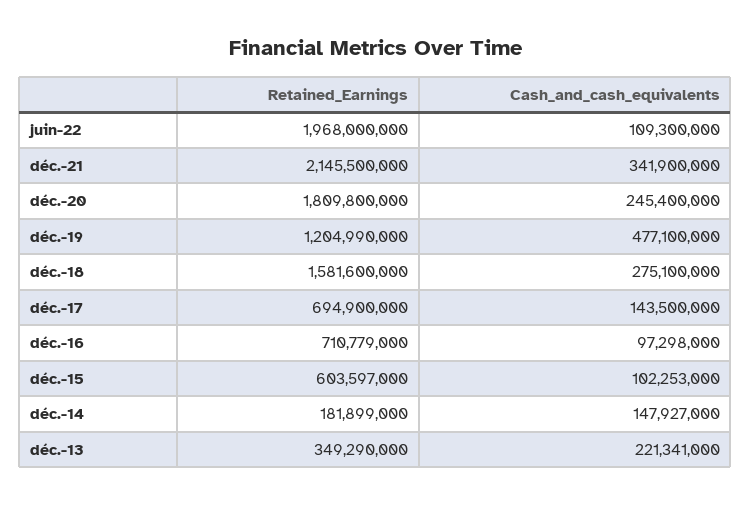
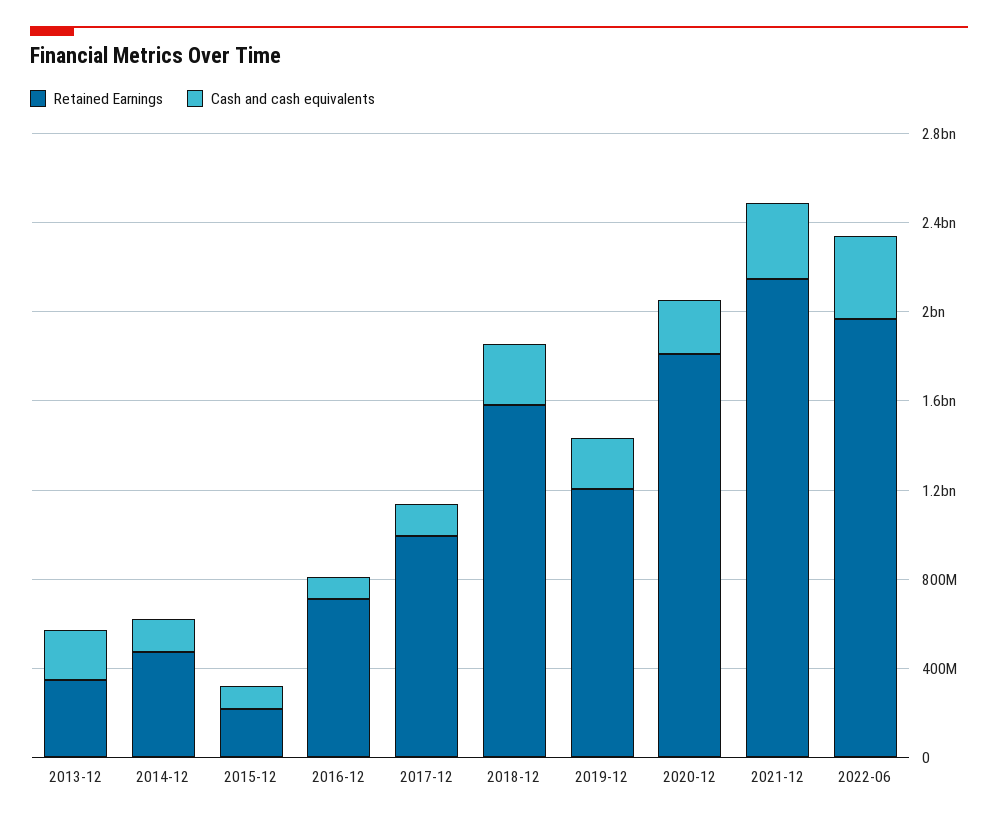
Cash_and_cash_equivalents, juin-22: 109300000 -> 400000000
Cash_and_cash_equivalents, déc.-19: 477100000 -> 200000000
Retained_Earnings, déc.-17: 694900000 -> 1000000000
Retained_Earnings, déc.-15: 603597000 -> 200000000
Retained_Earnings, déc.-14: 181899000 -> 500000000

